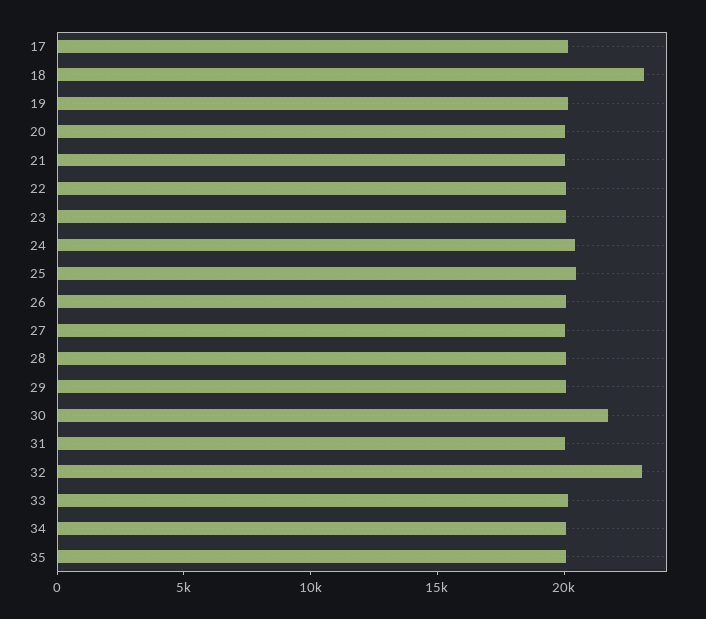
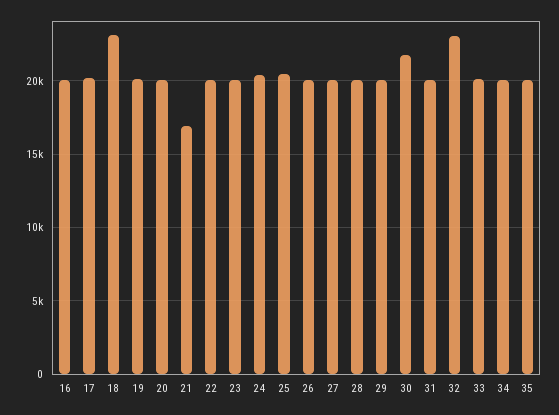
21: 20000 -> 17000
16: none -> 20000

